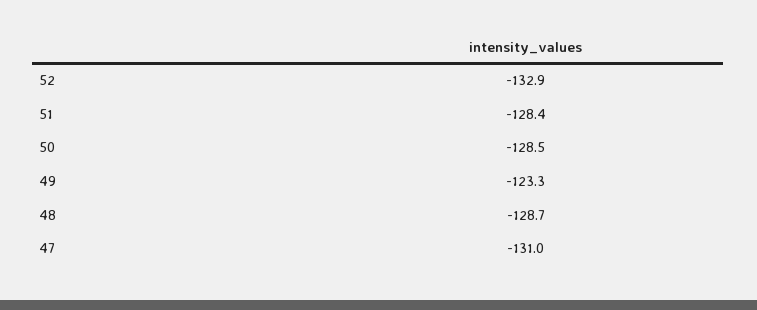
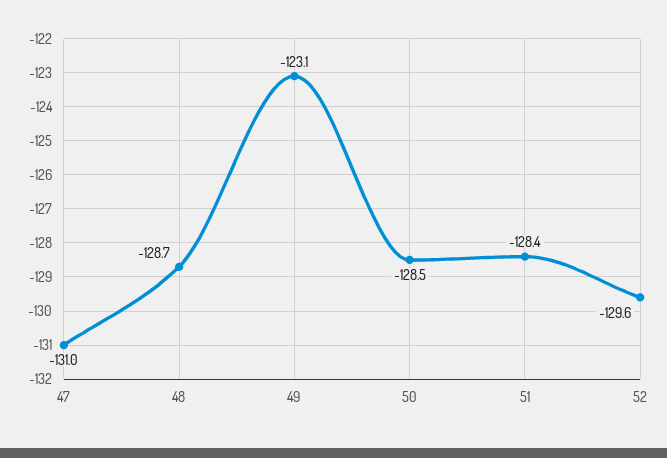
52: -132.9 -> -129.6
49: -123.3 -> -123.1

